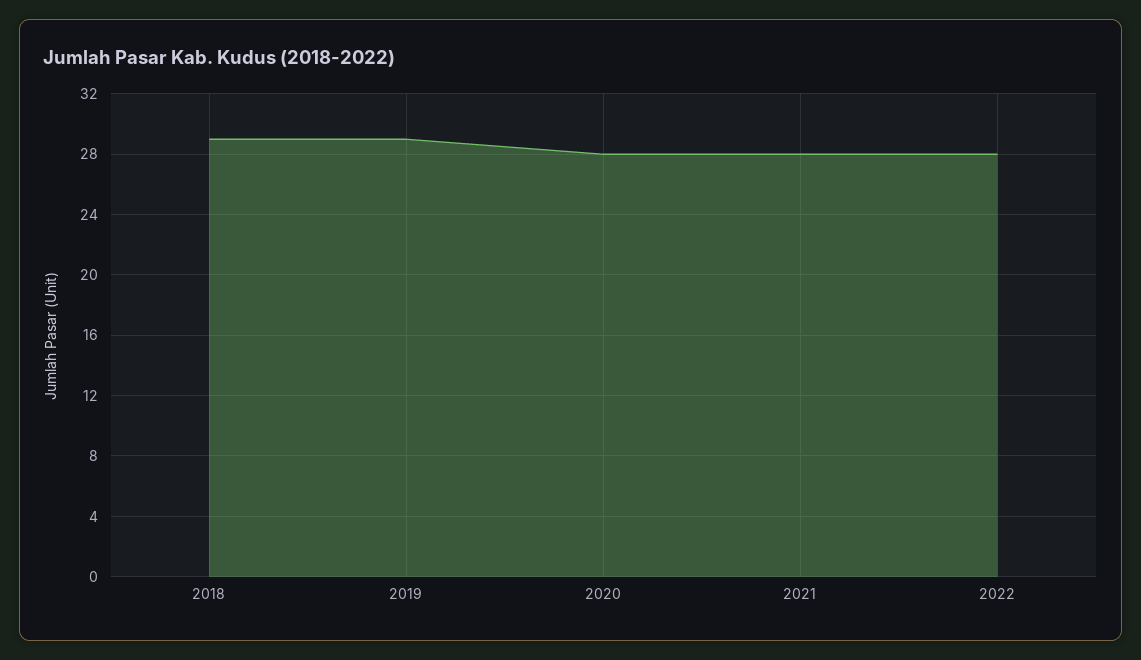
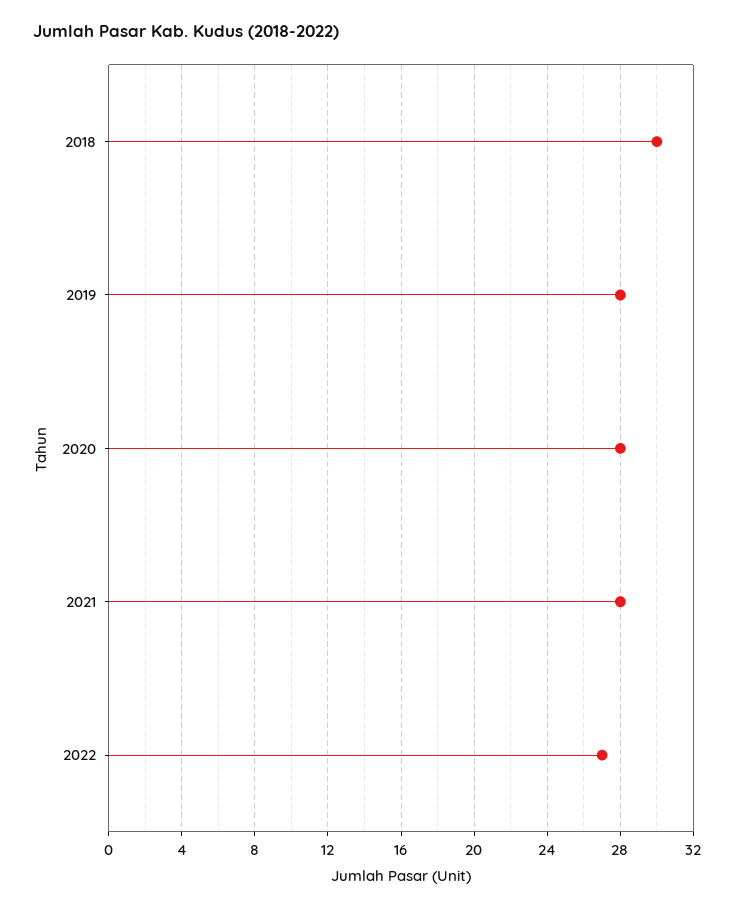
2018: 29 -> 30
2019: 29 -> 28
2022: 28 -> 27

